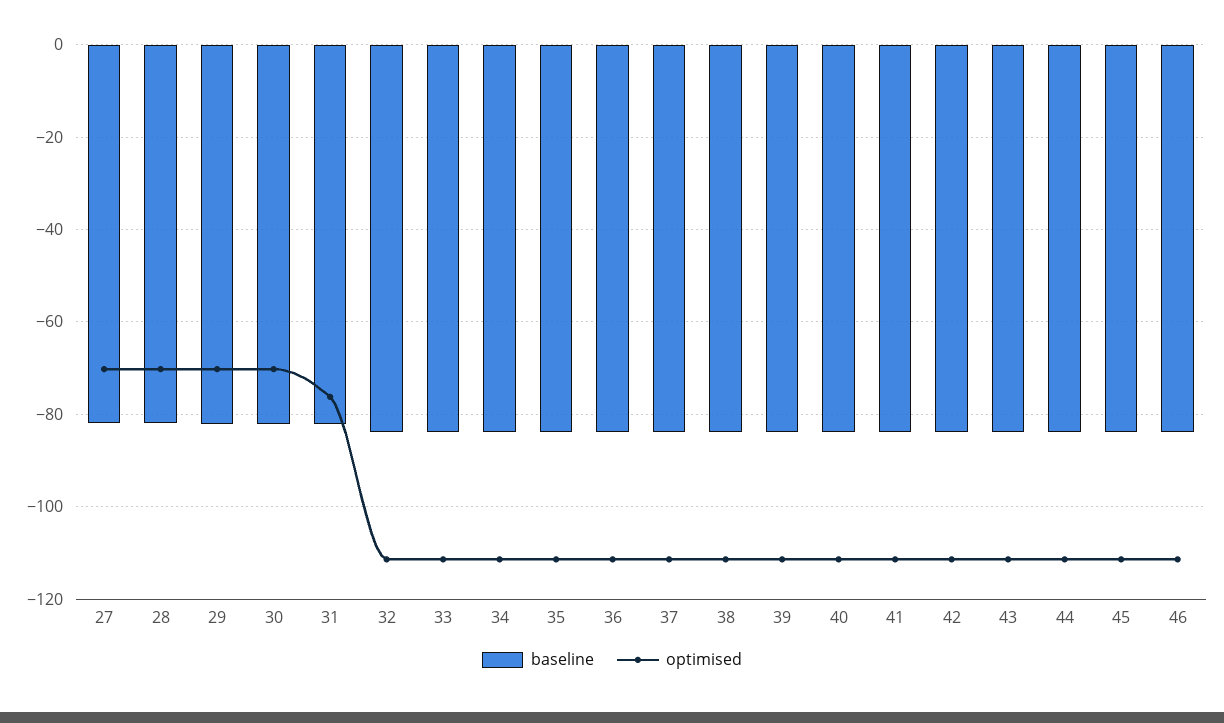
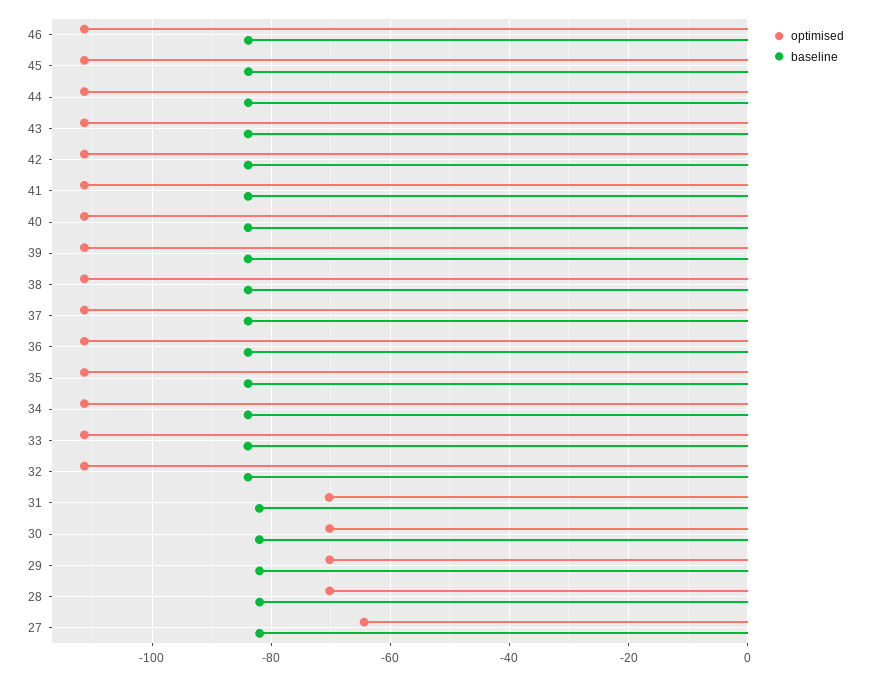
optimised, 27: -70 -> -64
optimised, 31: -76 -> -70

